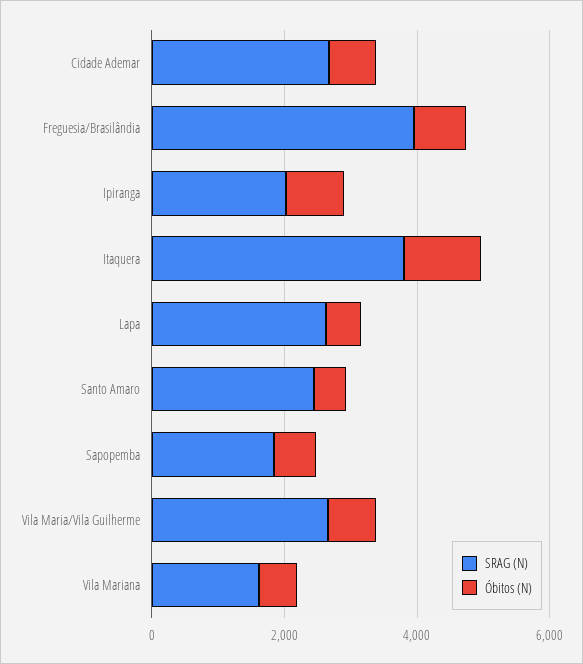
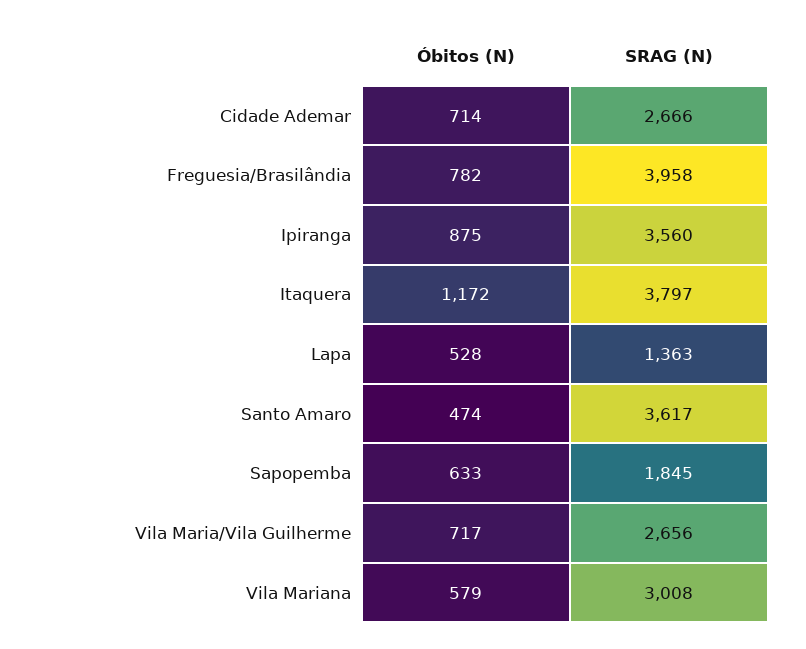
SRAG (N), Ipiranga: 2000 -> 3560
SRAG (N), Lapa: 2500 -> 1363
SRAG (N), Santo Amaro: 2500 -> 3617
SRAG (N), Vila Mariana: 1500 -> 3008

